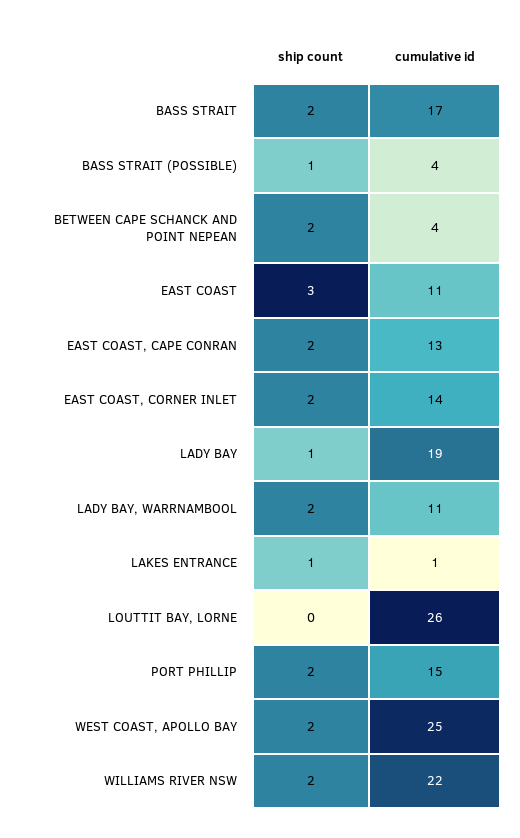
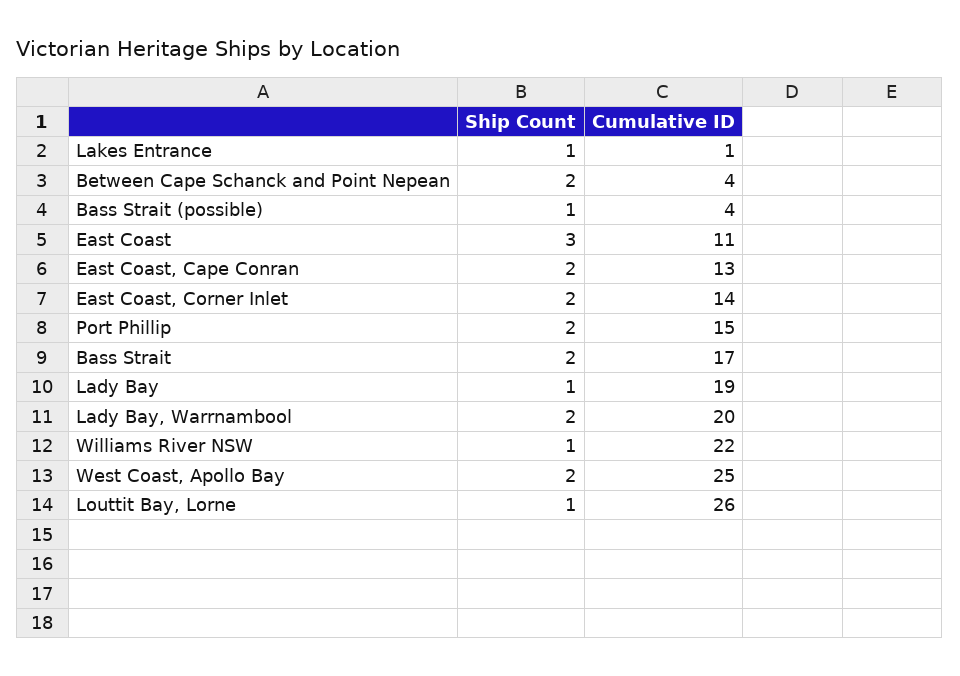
cumulative id, LADY BAY, WARRNAMBOOL: 11 -> 20
ship count, LOUTTIT BAY, LORNE: 0 -> 1
ship count, WILLIAMS RIVER NSW: 2 -> 1

